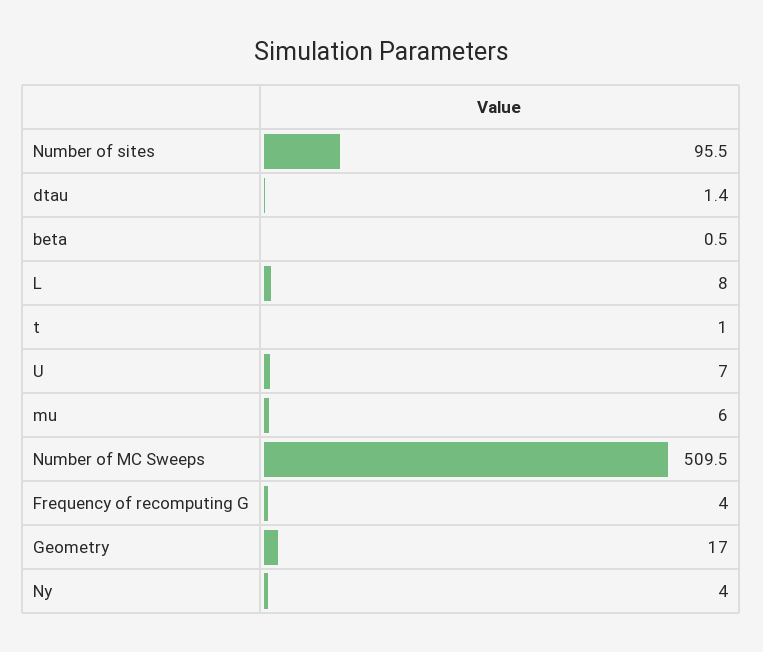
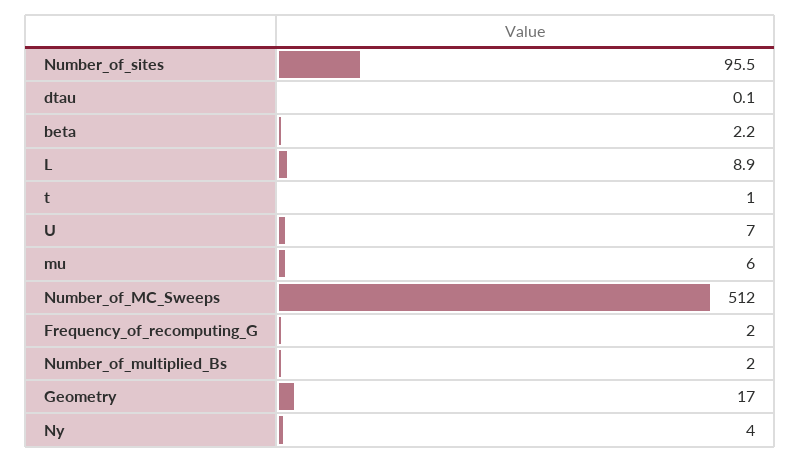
dtau: 1.4 -> 0.1
beta: 0.5 -> 2.2
L: 8 -> 8.9
Number of MC Sweeps: 509.5 -> 512
Frequency of recomputing G: 4 -> 2
Number_of_multiplied_Bs: none -> 2

